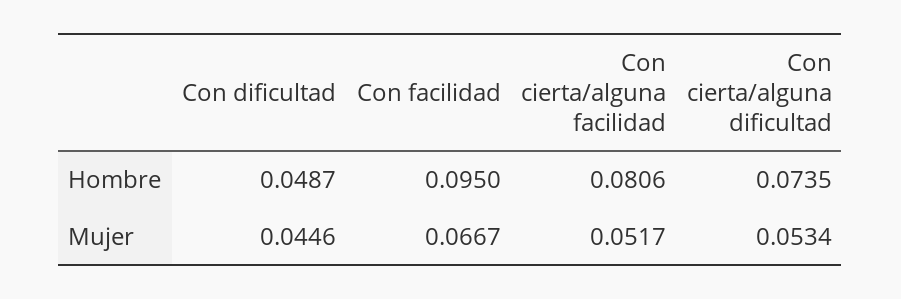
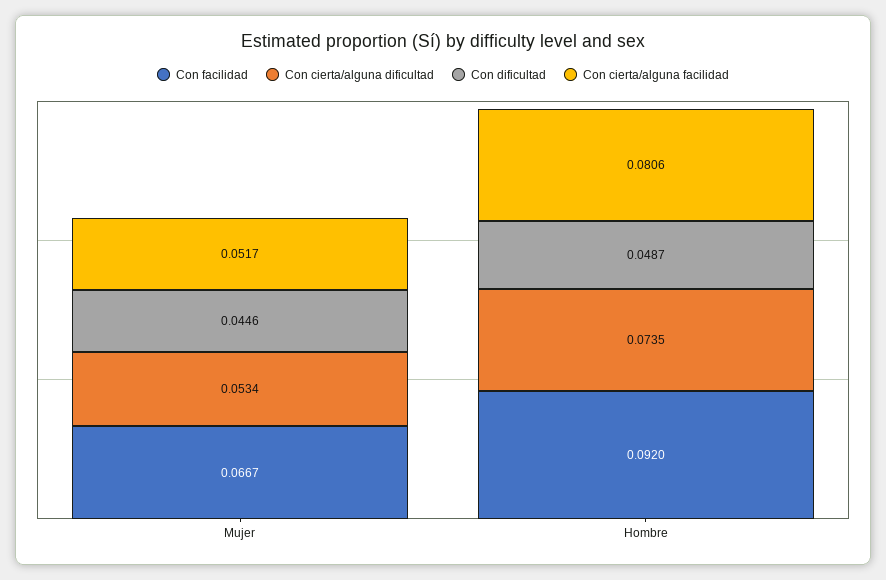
Con facilidad, Hombre: 0.095 -> 0.092

